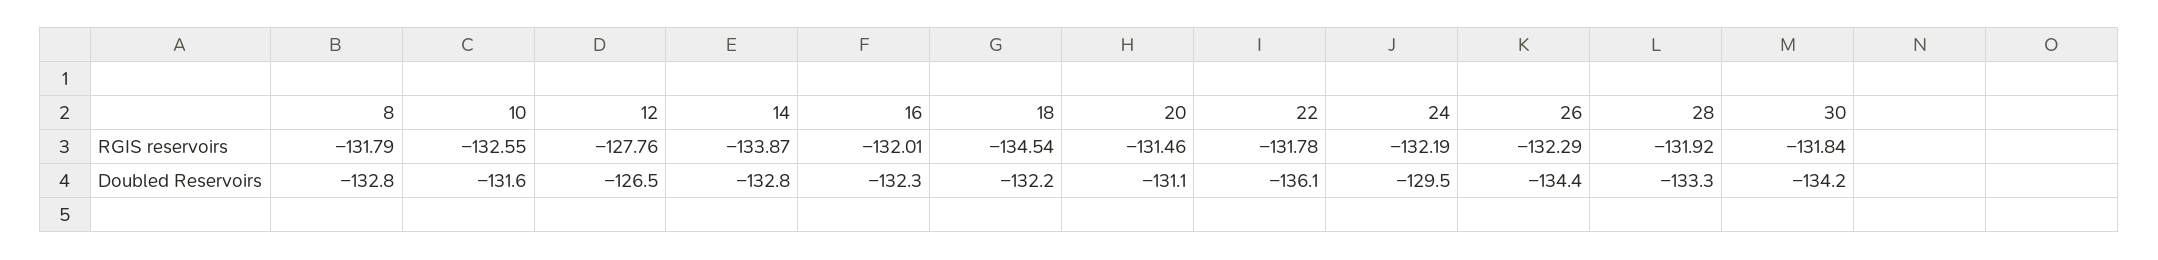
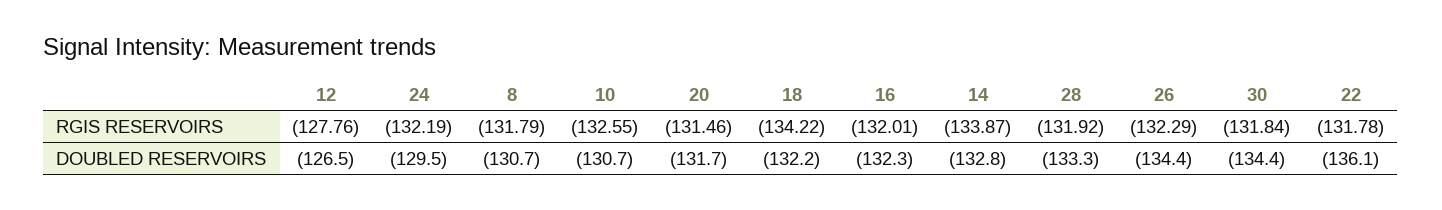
18, RGIS reservoirs: -134.54 -> -134.22
8, Doubled Reservoirs: -132.8 -> -130.7
10, Doubled Reservoirs: -131.6 -> -130.7
20, Doubled Reservoirs: -131.1 -> -131.7
30, Doubled Reservoirs: -134.2 -> -134.4

